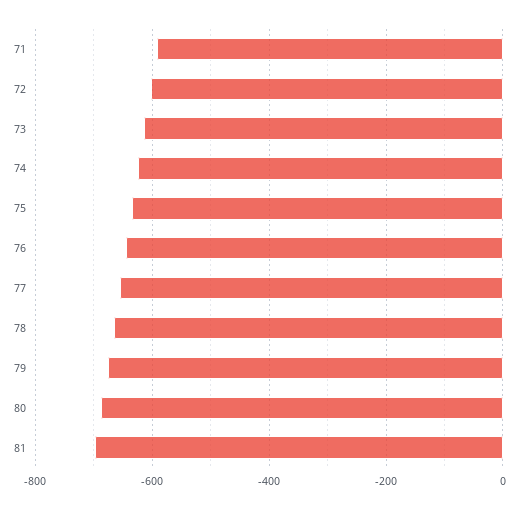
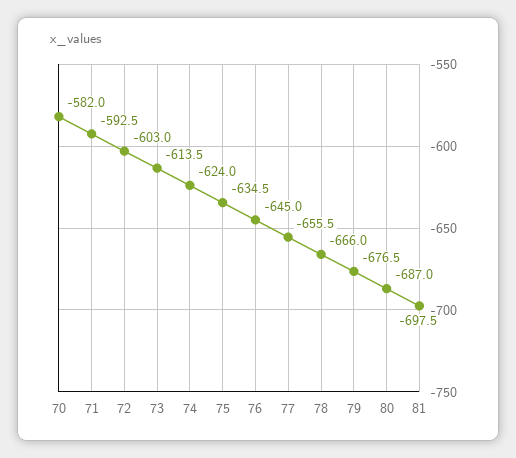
70: none -> -582

